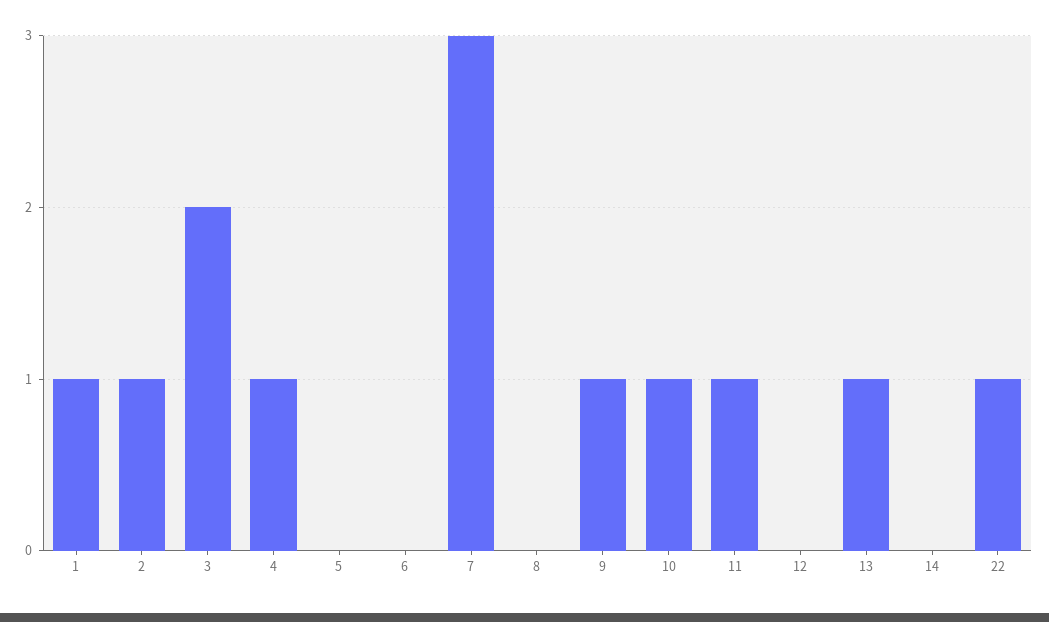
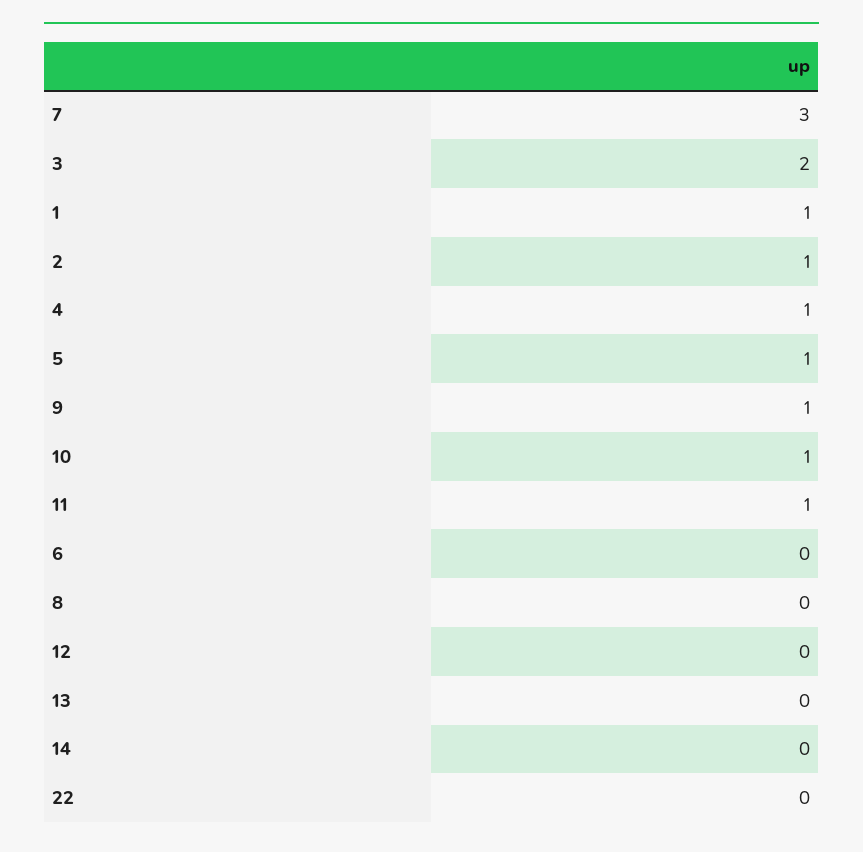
5: 0 -> 1
13: 1 -> 0
22: 1 -> 0

